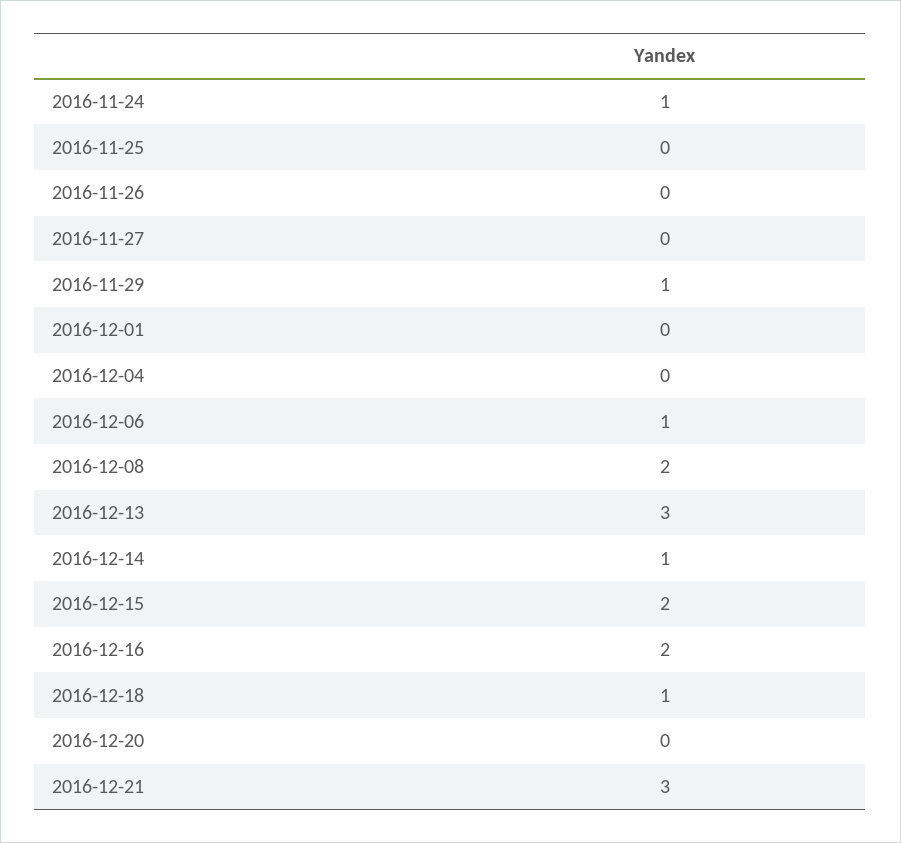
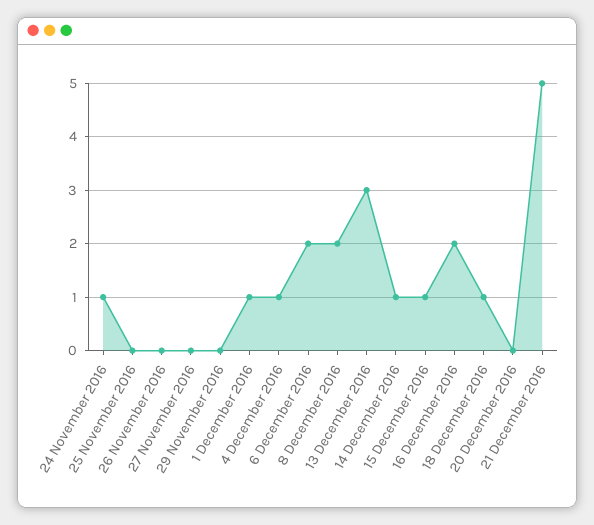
2016-11-29: 1 -> 0
2016-12-01: 0 -> 1
2016-12-04: 0 -> 1
2016-12-06: 1 -> 2
2016-12-15: 2 -> 1
2016-12-21: 3 -> 5

